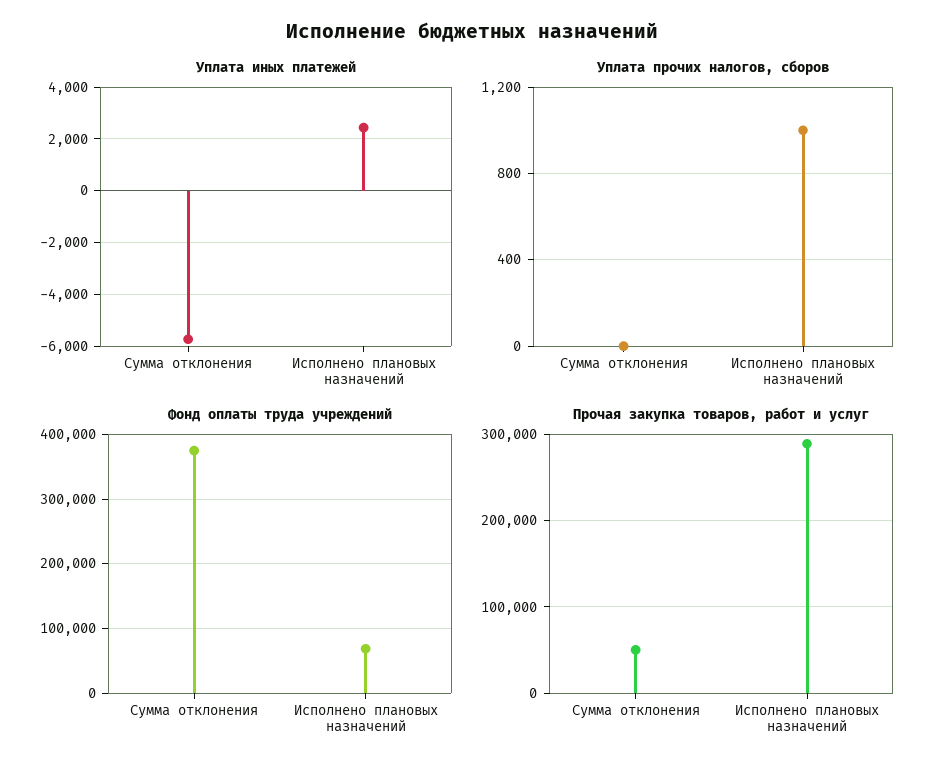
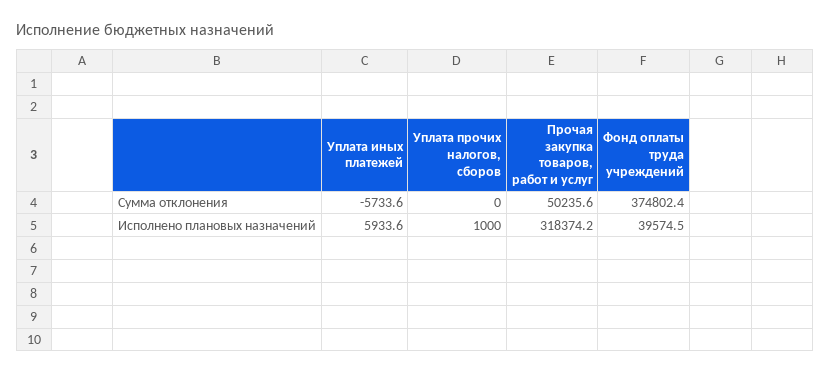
Уплата иных платежей, Исполнено плановых назначений: 2500 -> 5933.6
Фонд оплаты труда учреждений, Исполнено плановых назначений: 70000 -> 39574.5
Прочая закупка товаров, работ и услуг, Исполнено плановых назначений: 290000 -> 318374.2

